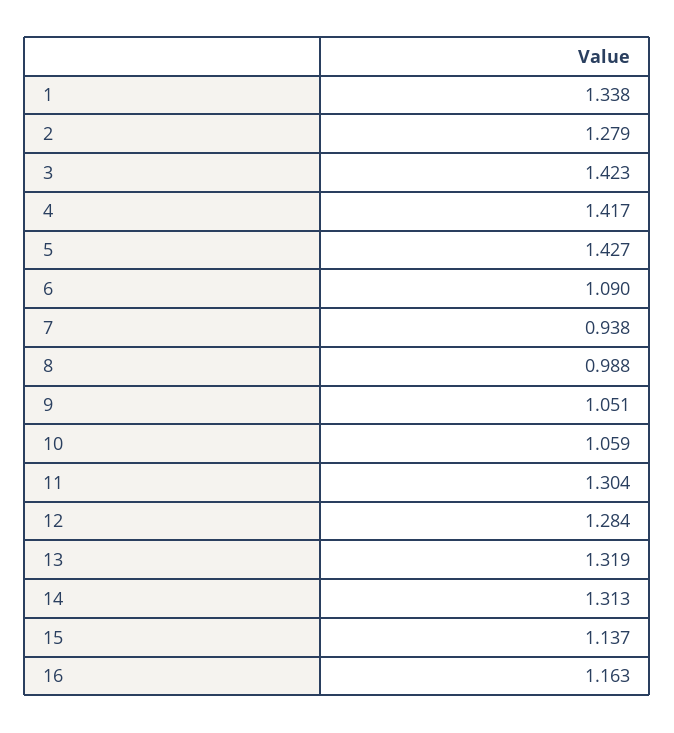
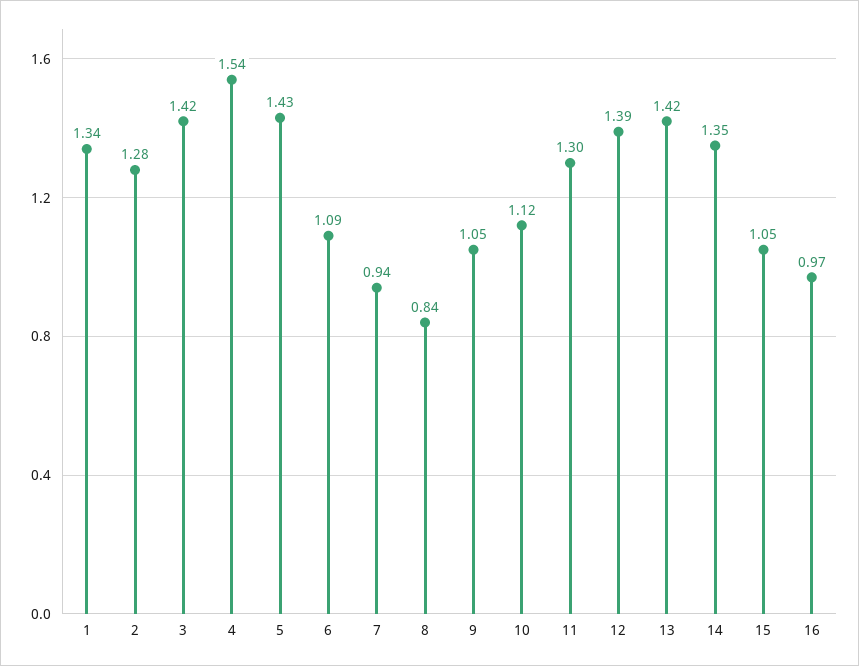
4: 1.417 -> 1.54
8: 0.988 -> 0.84
10: 1.059 -> 1.12
12: 1.284 -> 1.39
13: 1.319 -> 1.42
14: 1.313 -> 1.35
15: 1.137 -> 1.05
16: 1.163 -> 0.97

